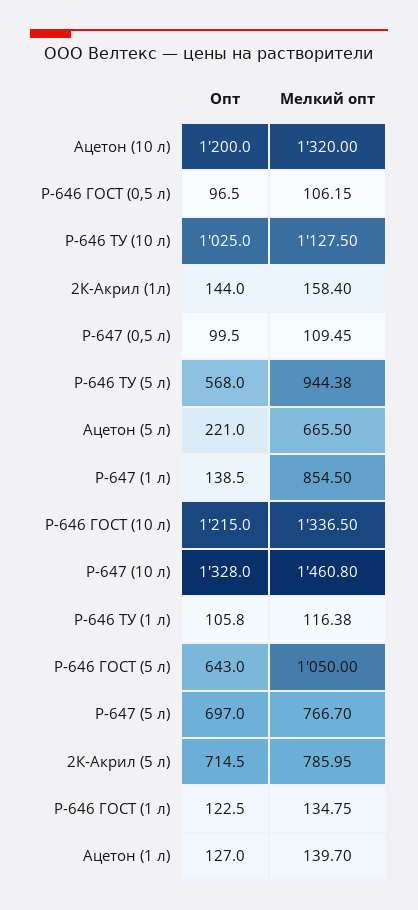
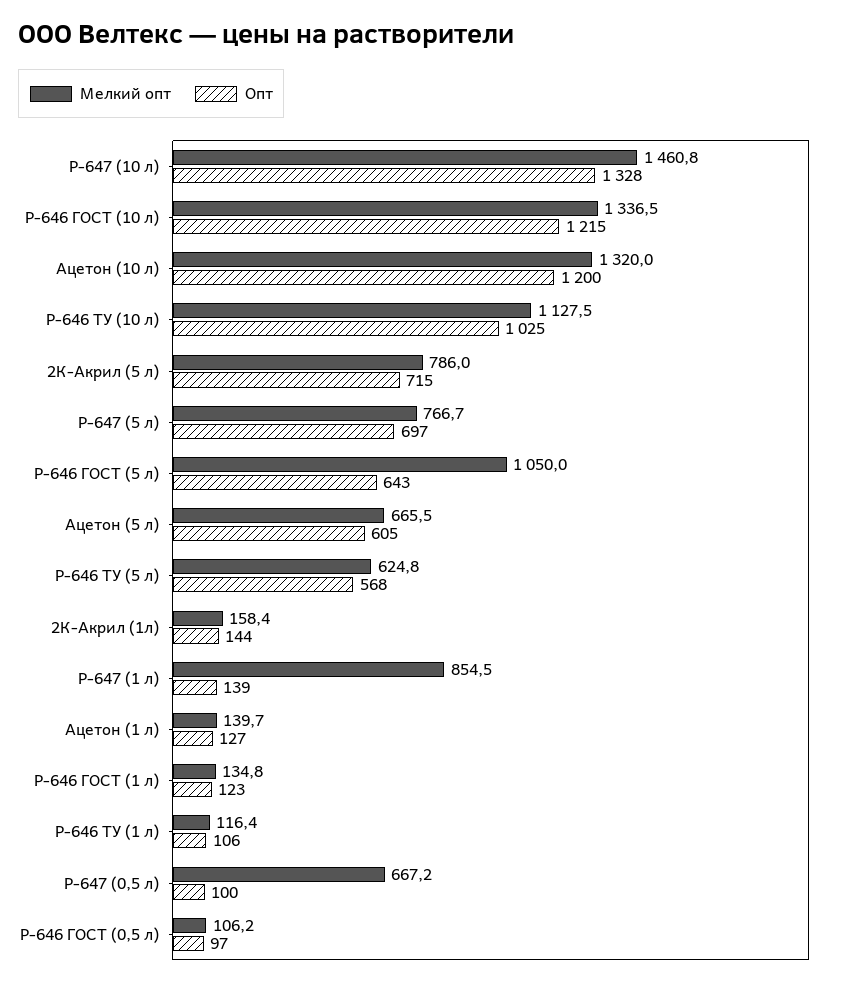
Мелкий опт, Р-647 (0,5 л): 109.45 -> 667.2
Мелкий опт, Р-646 ТУ (5 л): 944.38 -> 624.8
Опт, Ацетон (5 л): 221 -> 605

